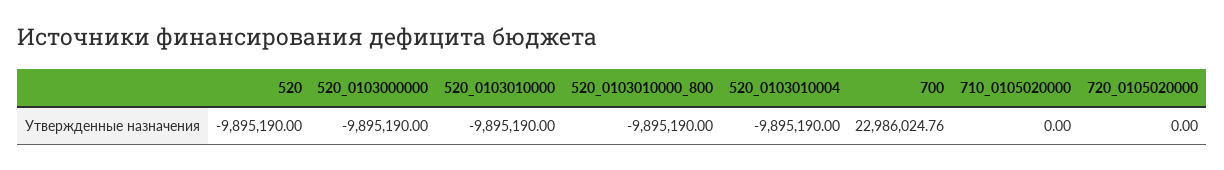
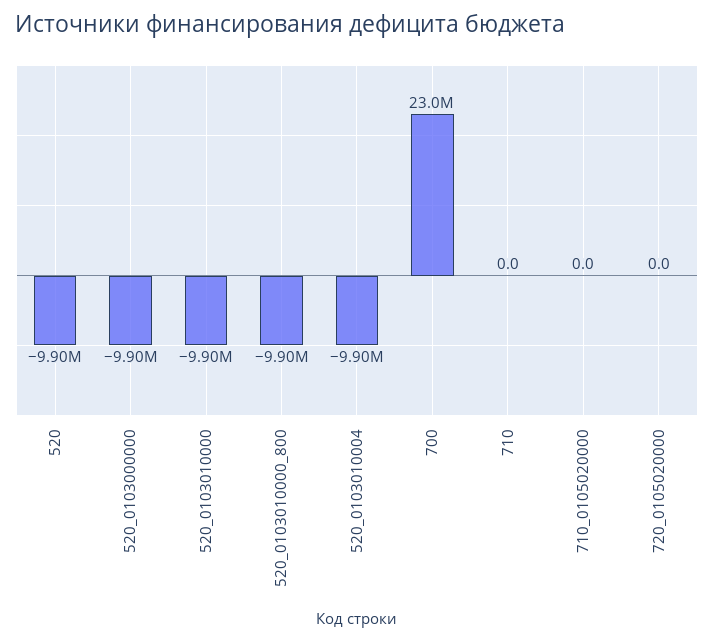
710: none -> 0

